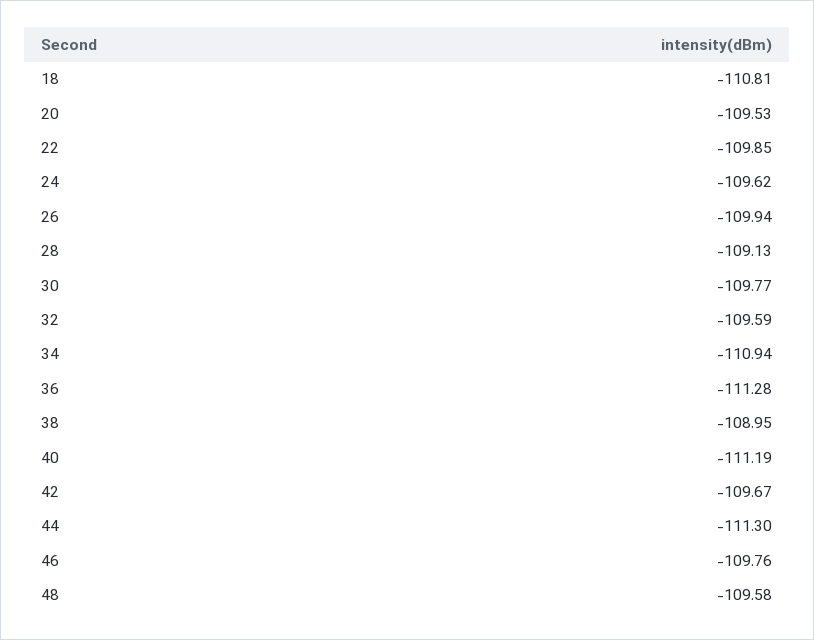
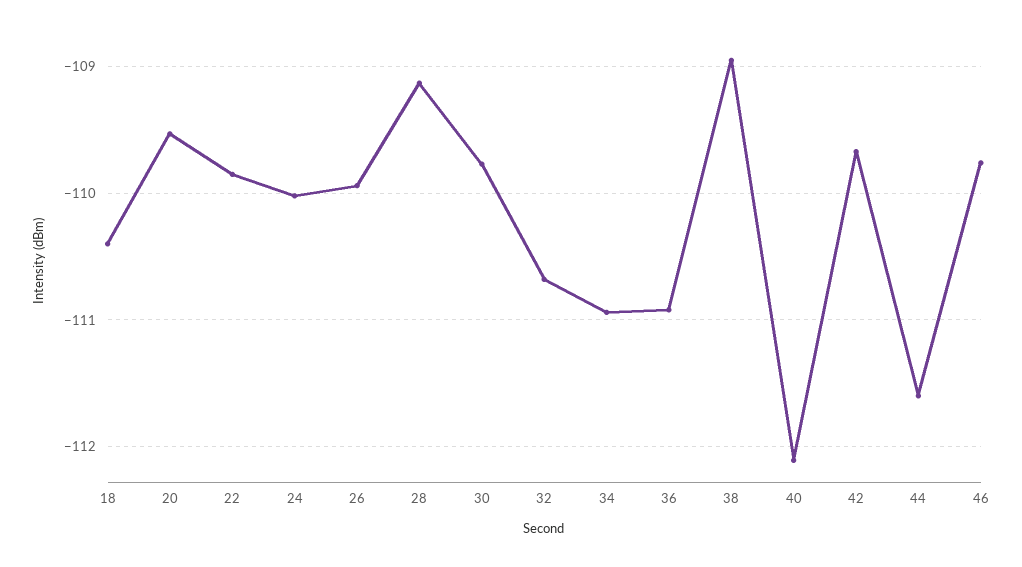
18: -110.81 -> -110.4
24: -109.62 -> -110
32: -109.59 -> -110.7
36: -111.28 -> -110.9
40: -111.19 -> -112.1
44: -111.3 -> -111.6
48: -109.58 -> none

